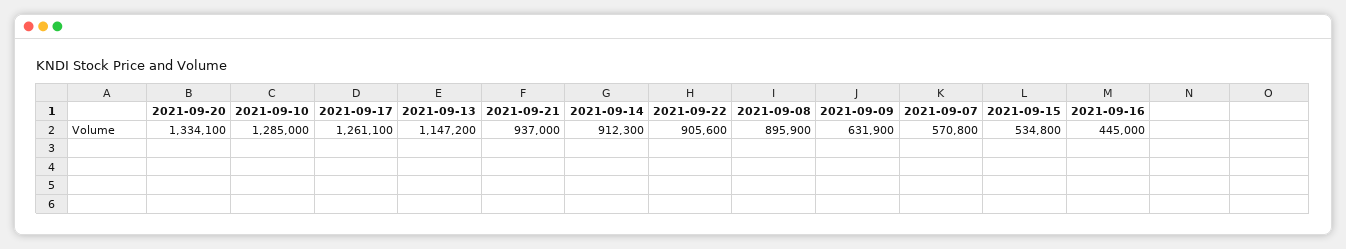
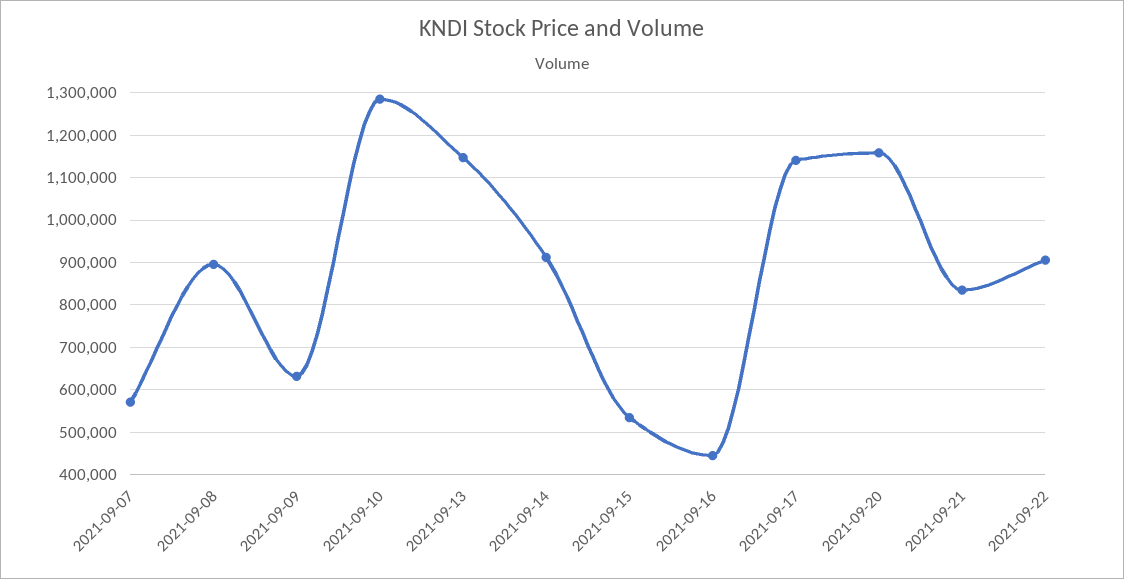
2021-09-20: 1334100 -> 1160000
2021-09-17: 1261100 -> 1140000
2021-09-21: 937000 -> 840000

